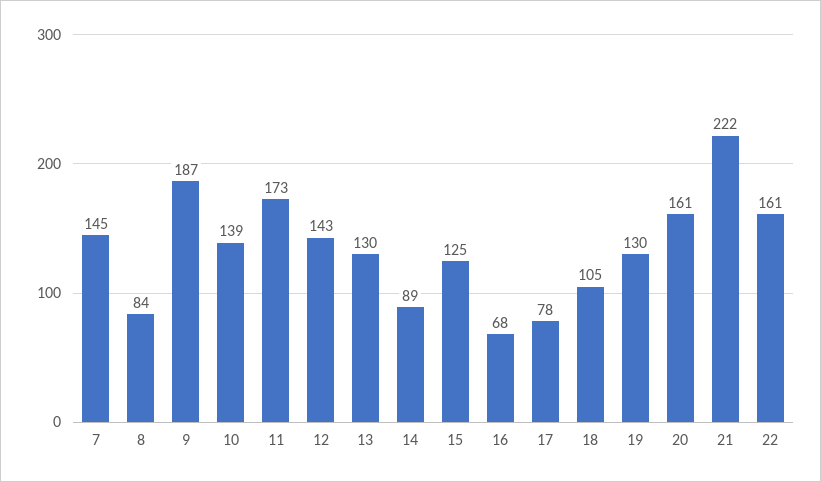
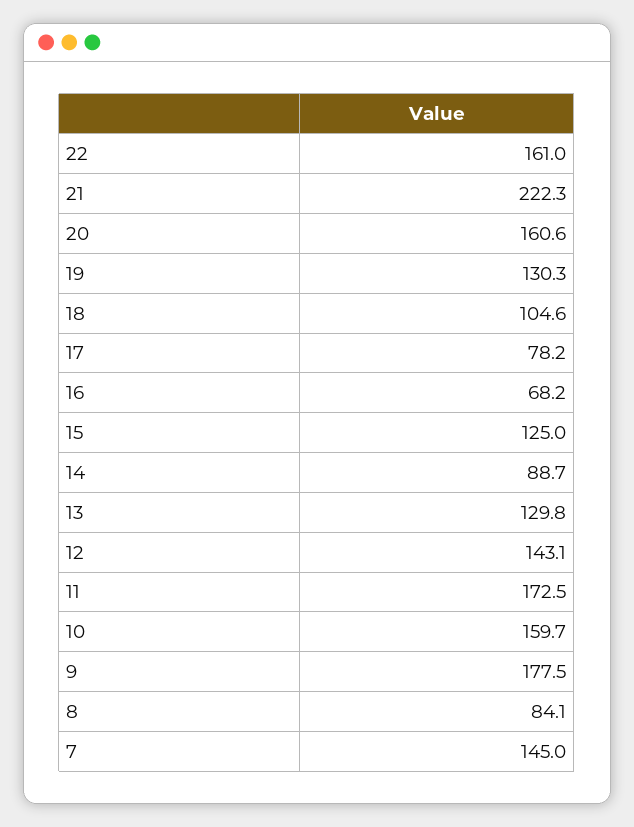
9: 187 -> 177.5
10: 139 -> 159.7

